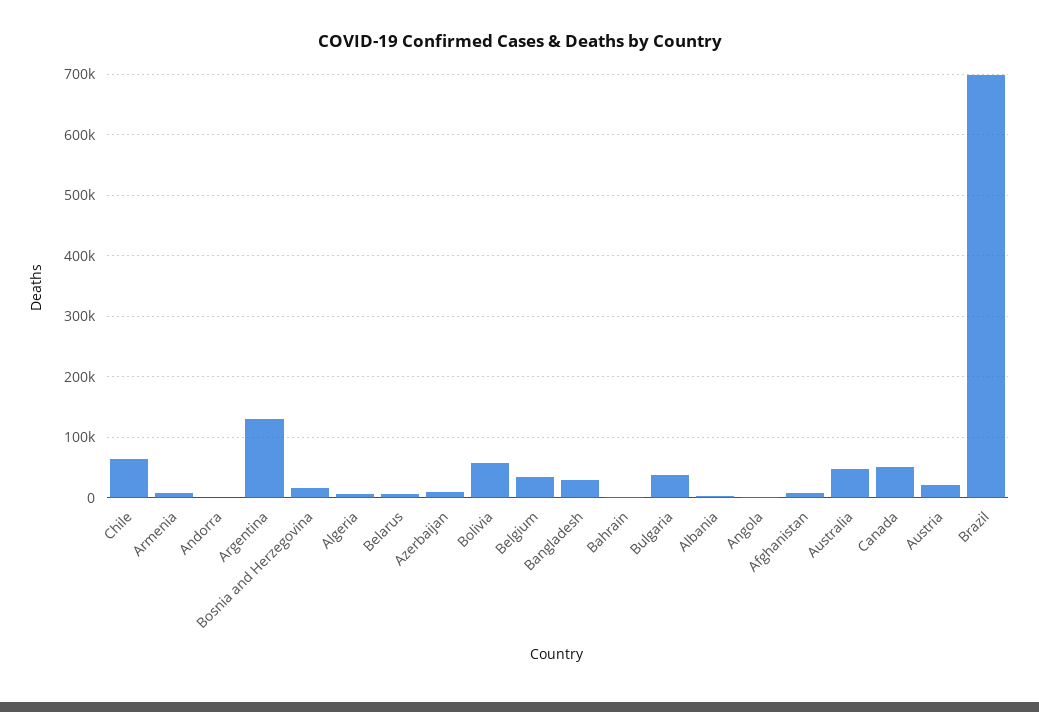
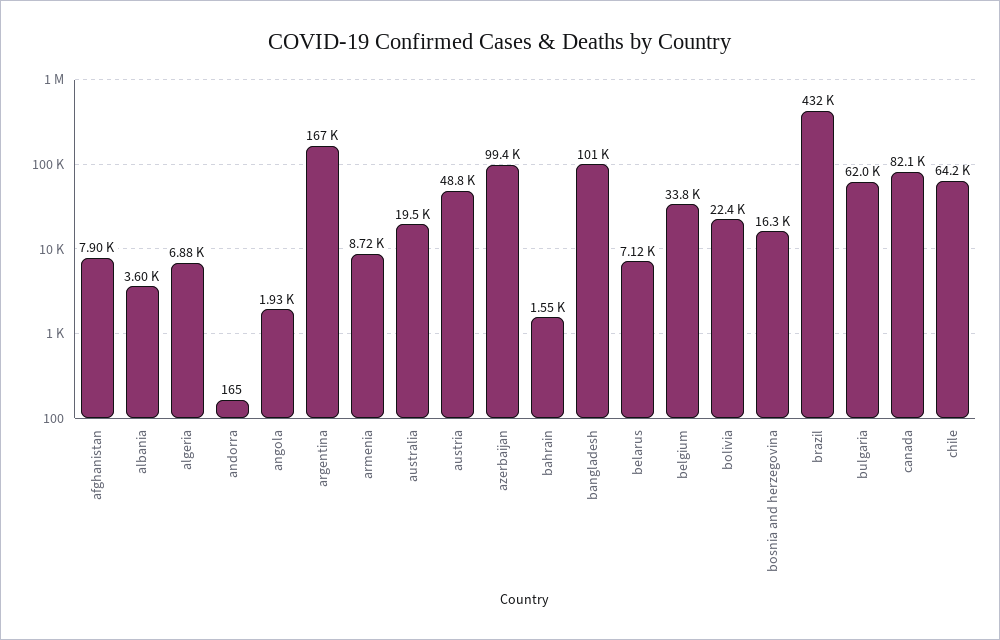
Argentina: 130000 -> 167000
Azerbaijan: 10000 -> 99400
Bolivia: 60000 -> 22400
Bangladesh: 30000 -> 101000
Bulgaria: 40000 -> 62000
Australia: 50000 -> 19500
Canada: 50000 -> 82100
Austria: 20000 -> 48800
Brazil: 700000 -> 432000

